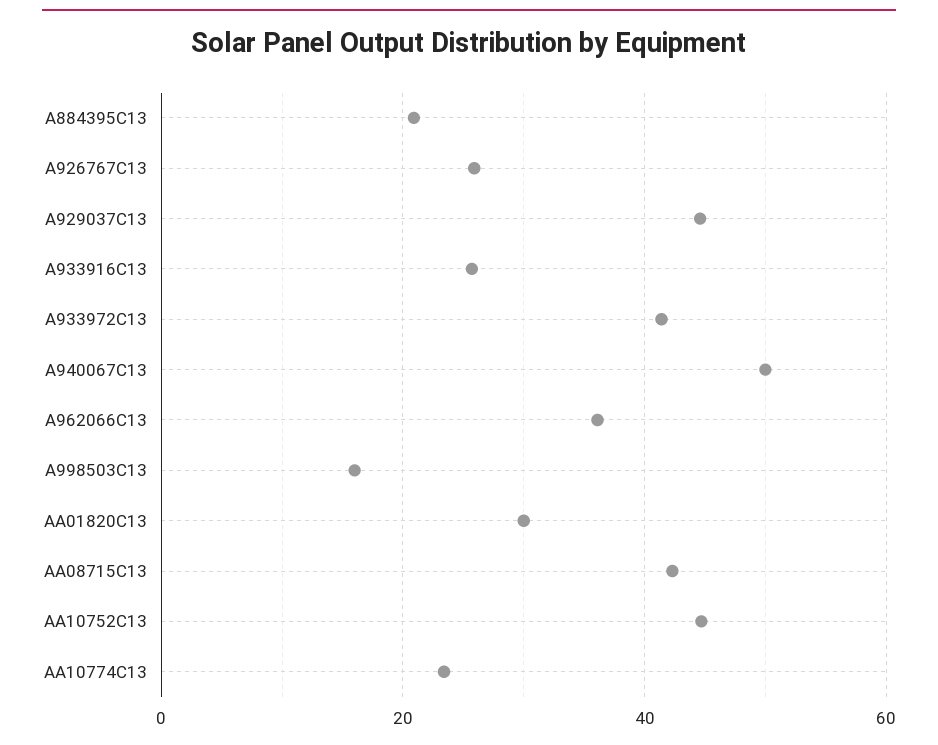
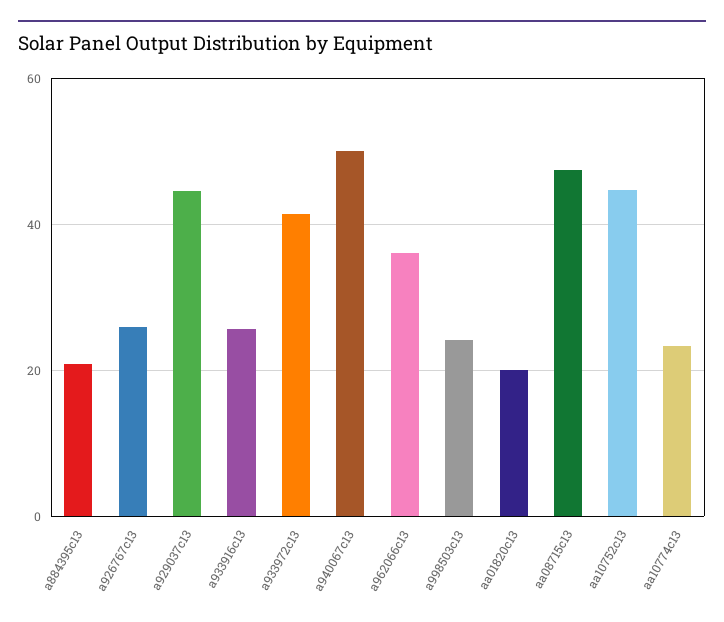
A998503C13: 16 -> 24
AA01820C13: 30 -> 20
AA08715C13: 42 -> 48

